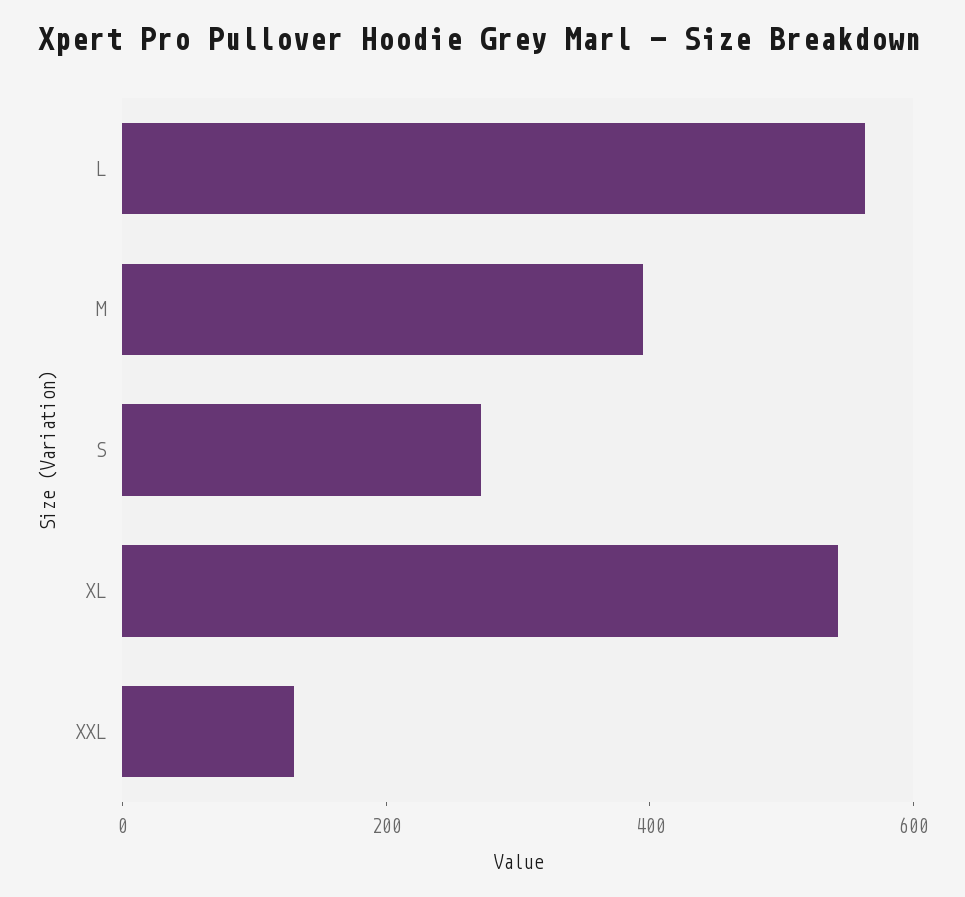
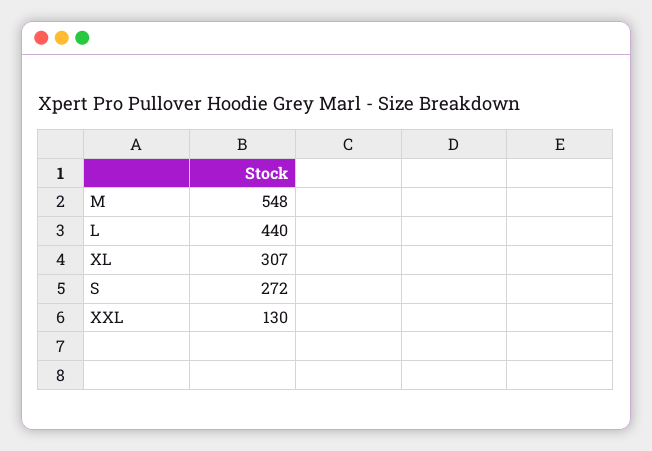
L: 550 -> 440
M: 400 -> 548
XL: 550 -> 307

